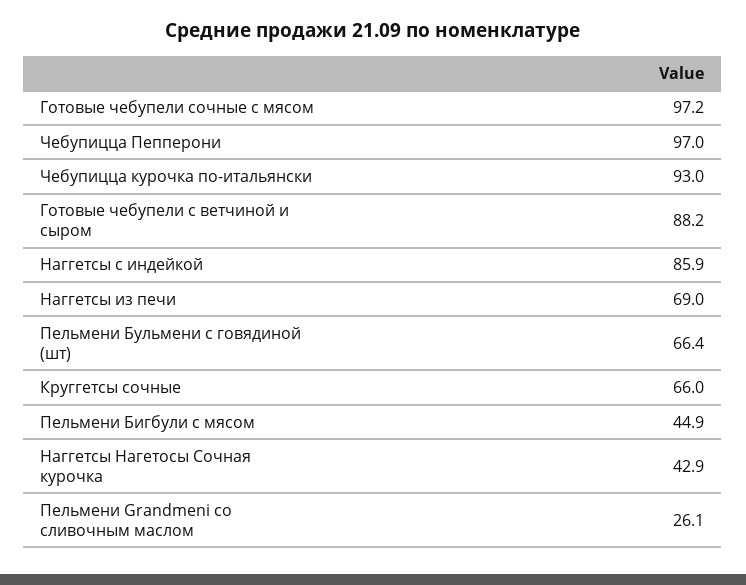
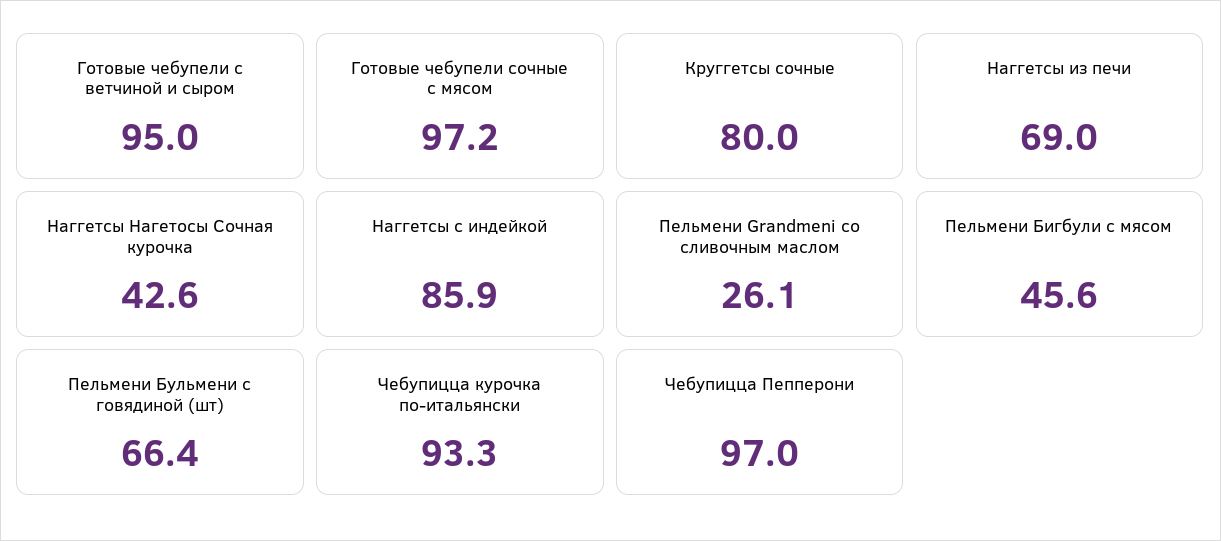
Чебупицца курочка по-итальянски: 93 -> 93.3
Готовые чебупели с ветчиной и сыром: 88.2 -> 95
Круггетсы сочные: 66 -> 80
Пельмени Бигбули с мясом: 44.9 -> 45.6
Наггетсы Нагетосы Сочная курочка: 42.9 -> 42.6

